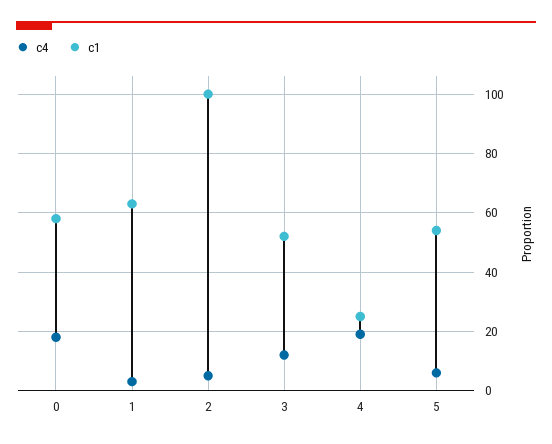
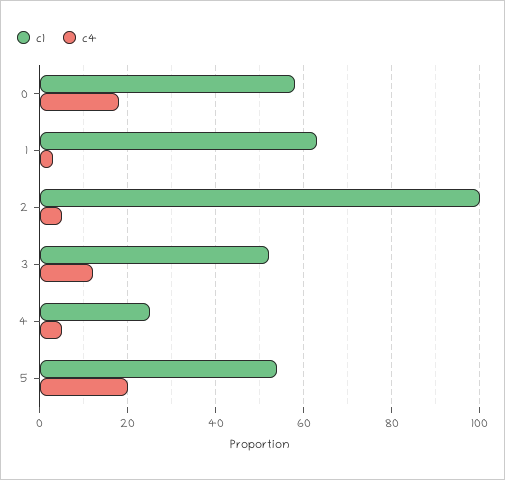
c4, 4: 20 -> 5
c4, 5: 5 -> 20

